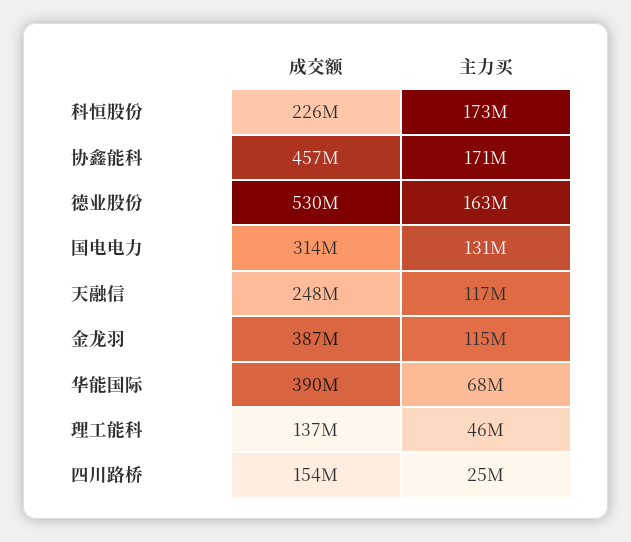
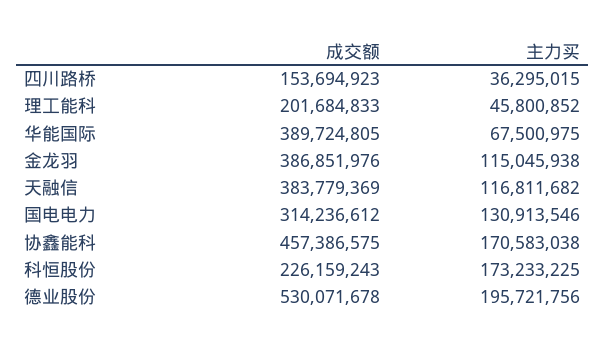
主力买, 德业股份: 163000000 -> 195721756
成交额, 天融信: 248000000 -> 383779369
成交额, 理工能科: 137000000 -> 201684833
主力买, 四川路桥: 25000000 -> 36295015

